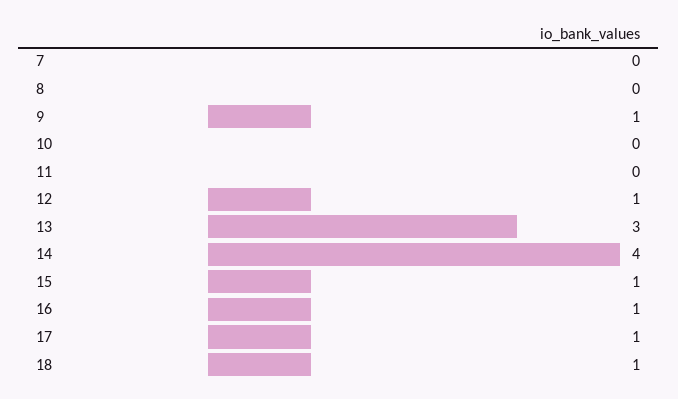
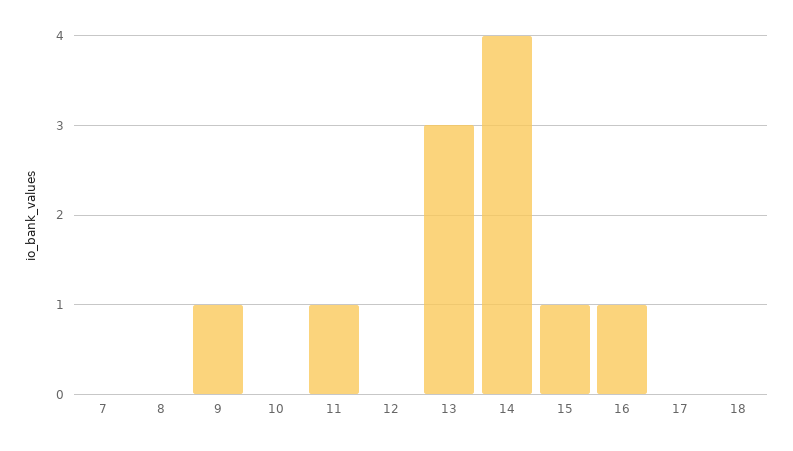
11: 0 -> 1
12: 1 -> 0
17: 1 -> 0
18: 1 -> 0

